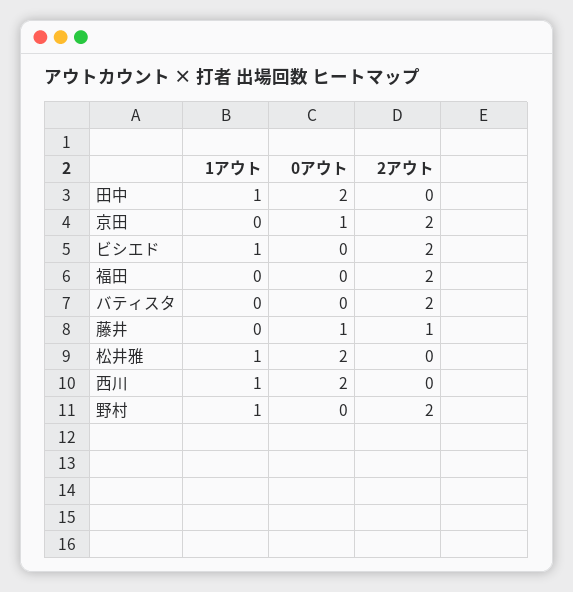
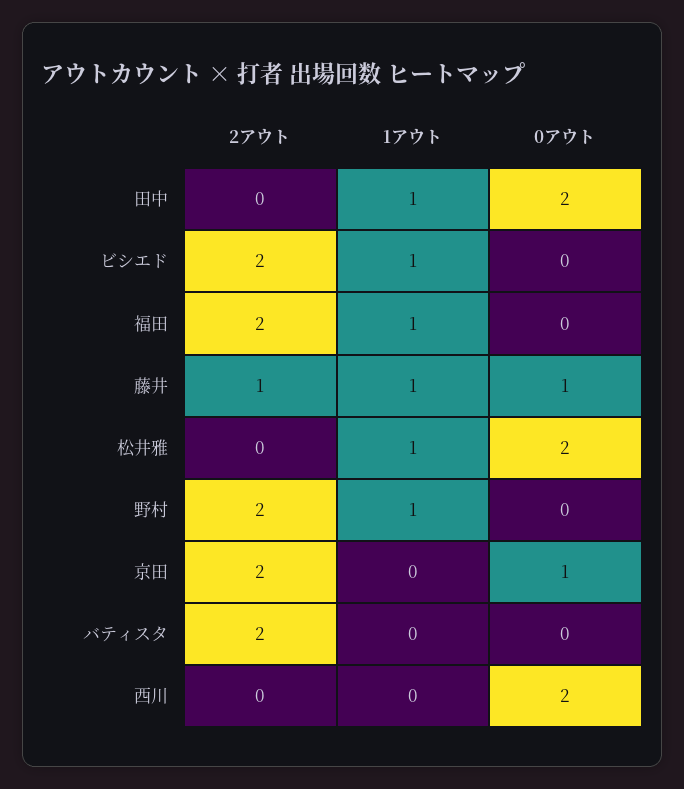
1アウト, 福田: 0 -> 1
1アウト, 藤井: 0 -> 1
1アウト, 西川: 1 -> 0

